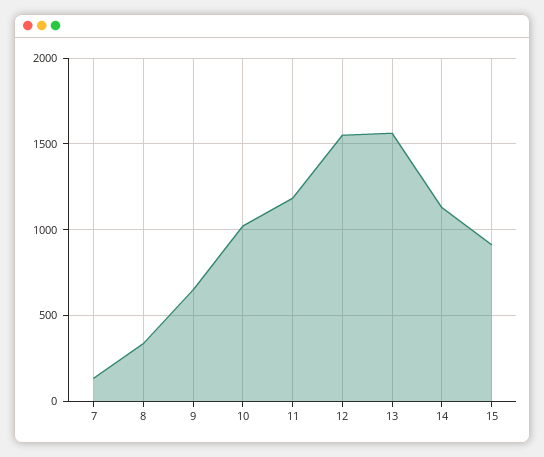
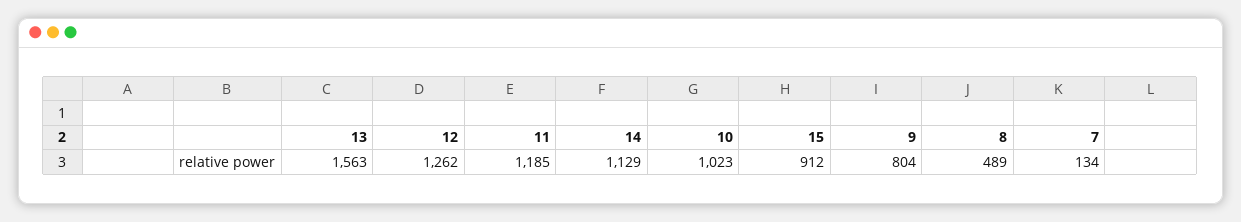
8: 350 -> 489
9: 650 -> 804
12: 1550 -> 1262

